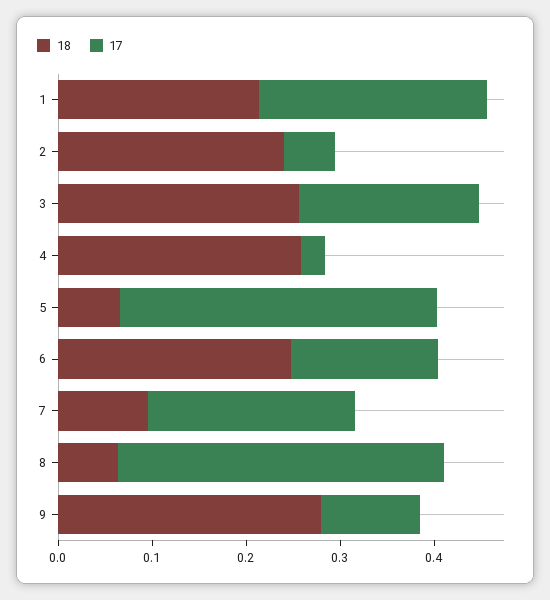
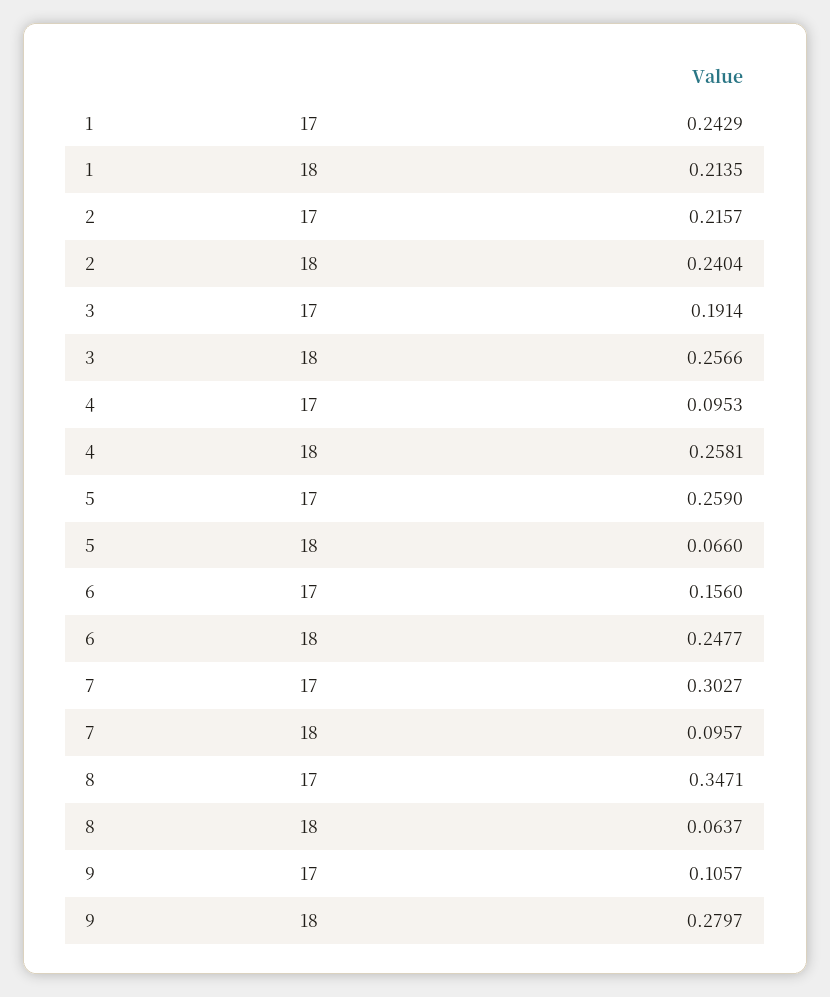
17, 2: 0.06 -> 0.2157
17, 4: 0.02 -> 0.0953
17, 5: 0.34 -> 0.259
17, 7: 0.22 -> 0.3027

